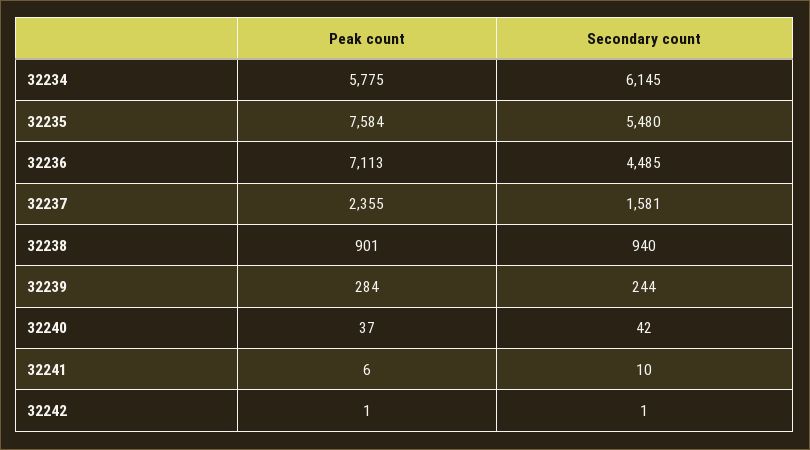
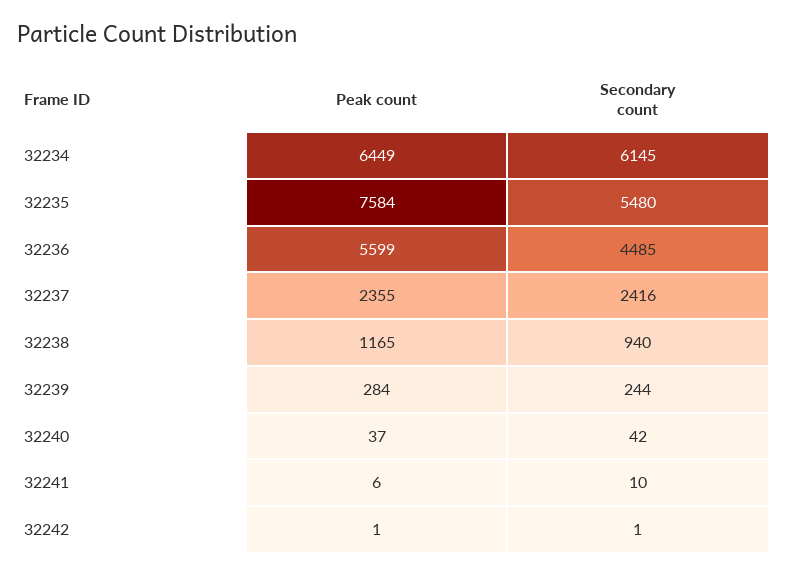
Peak count, 32234: 5775 -> 6449
Peak count, 32236: 7113 -> 5599
Secondary count, 32237: 1581 -> 2416
Peak count, 32238: 901 -> 1165

